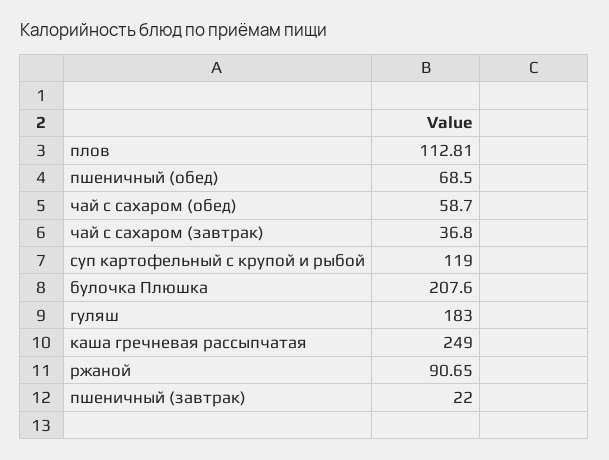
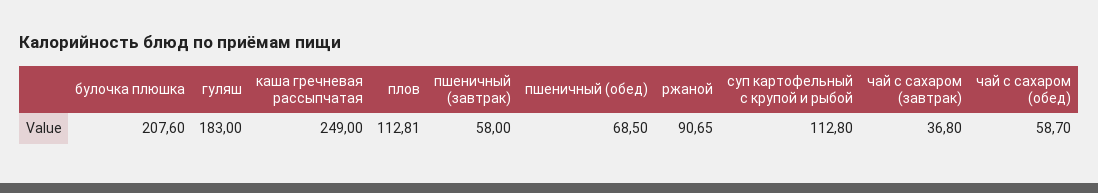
суп картофельный с крупой и рыбой: 119 -> 112.8
пшеничный (завтрак): 22 -> 58

